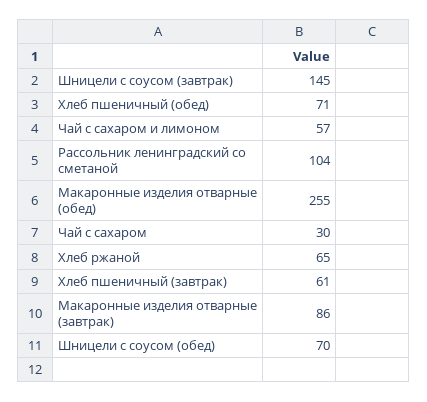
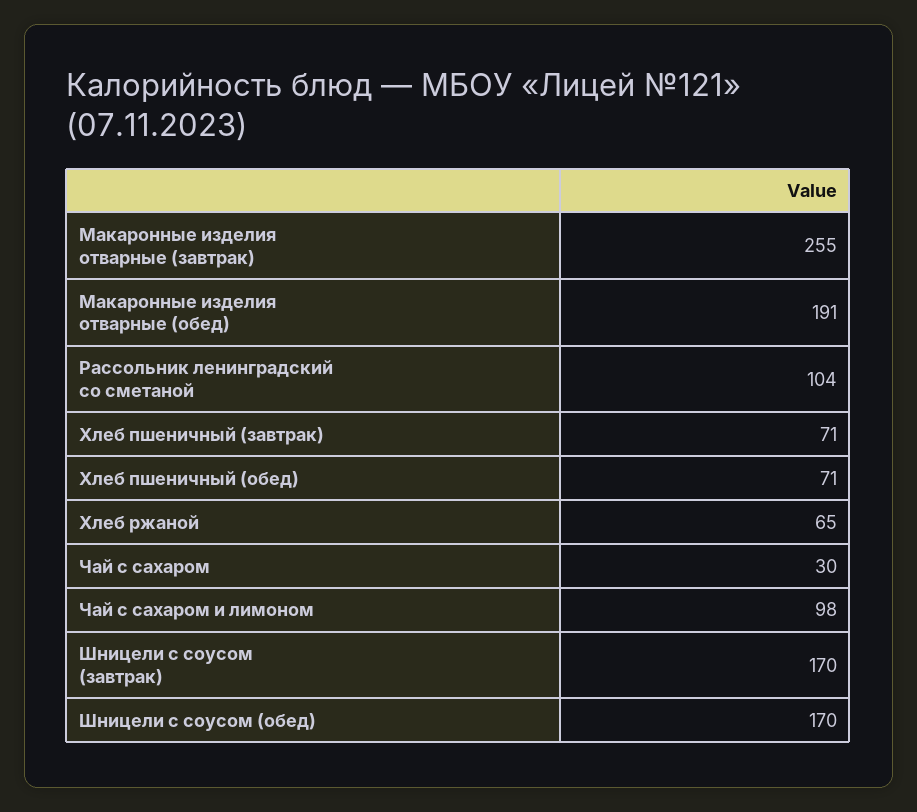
Шницели с соусом (завтрак): 145 -> 170
Чай с сахаром и лимоном: 57 -> 98
Макаронные изделия отварные (обед): 255 -> 191
Хлеб пшеничный (завтрак): 61 -> 71
Макаронные изделия отварные (завтрак): 86 -> 255
Шницели с соусом (обед): 70 -> 170

